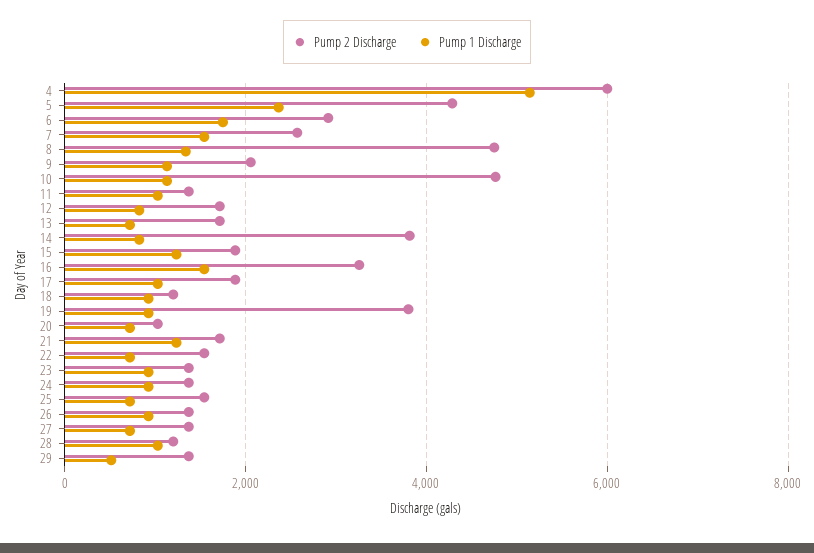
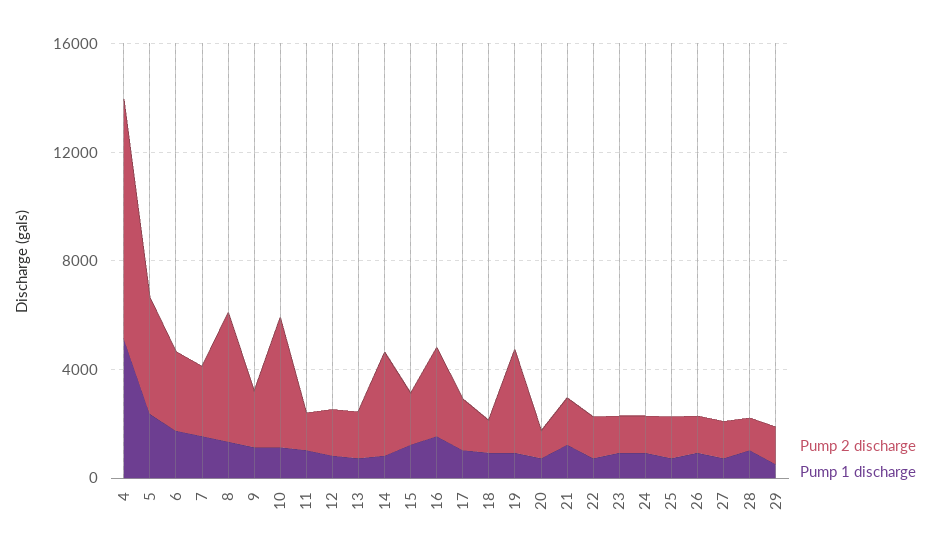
Pump 2 Discharge, 4: 6000 -> 9000

